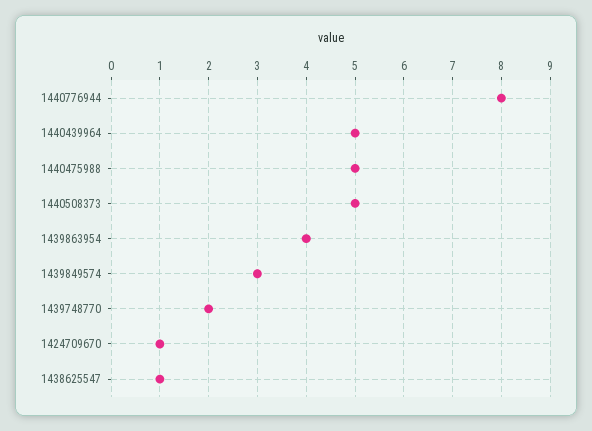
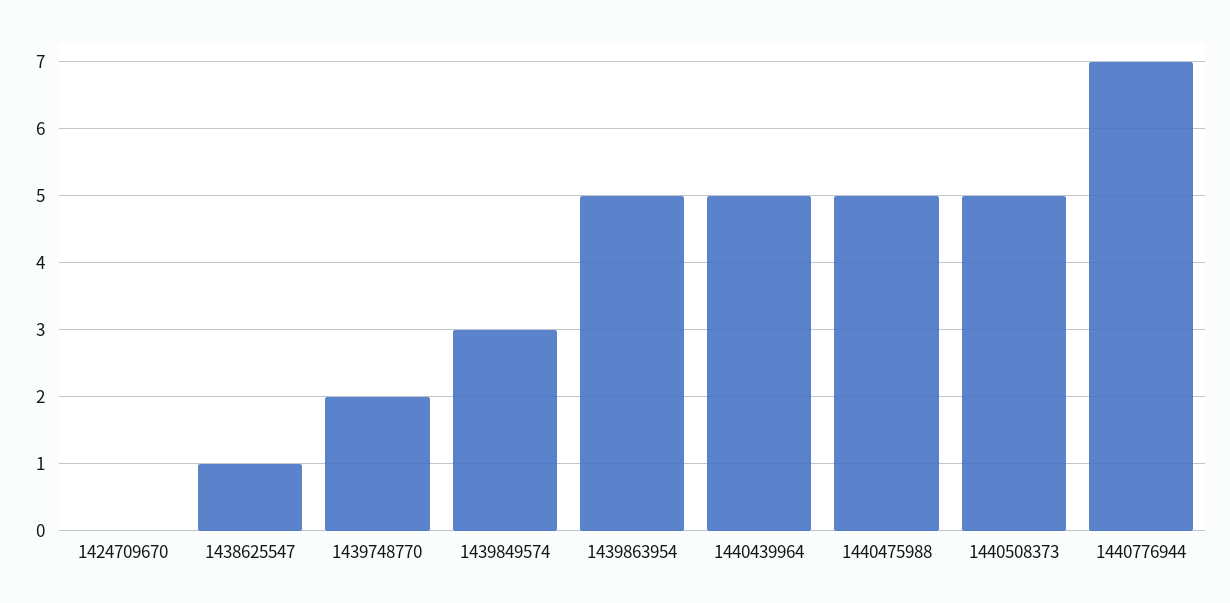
1440776944: 8 -> 7
1439863954: 4 -> 5
1424709670: 1 -> 0

